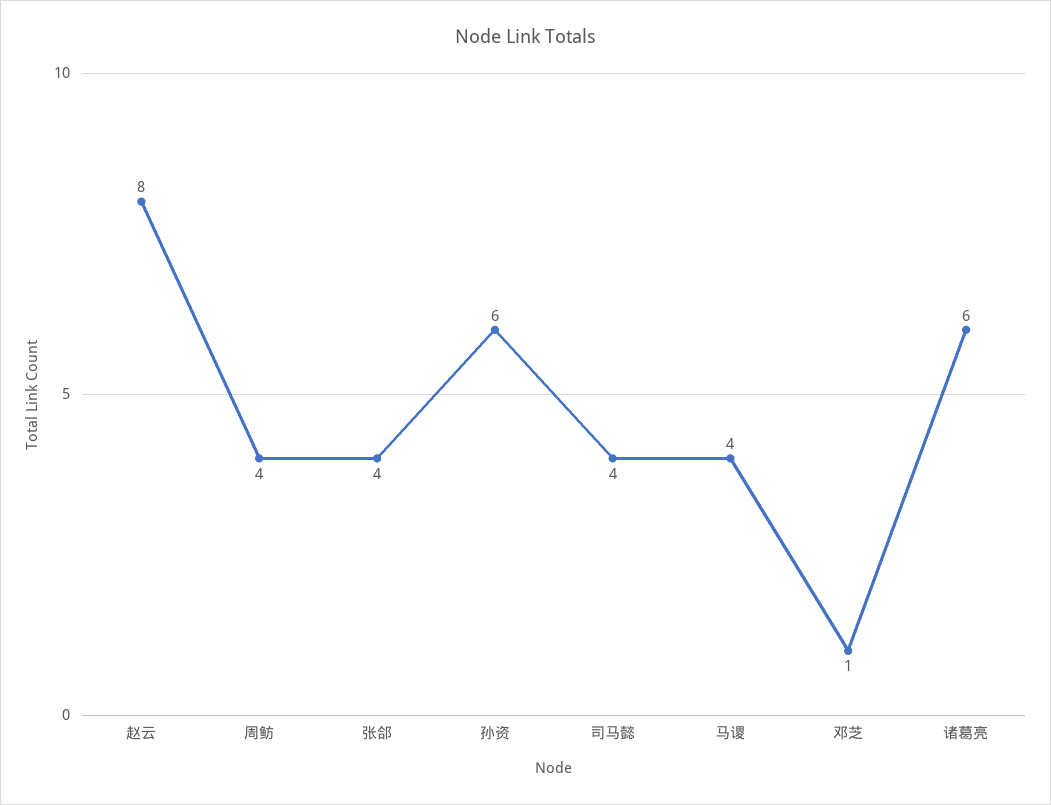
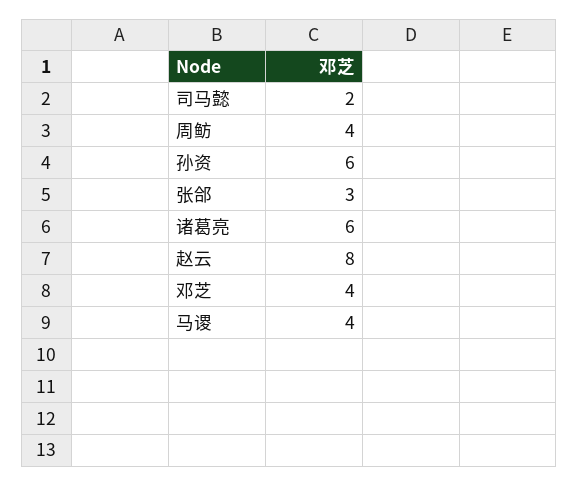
张郃: 4 -> 3
司马懿: 4 -> 2
邓芝: 1 -> 4

